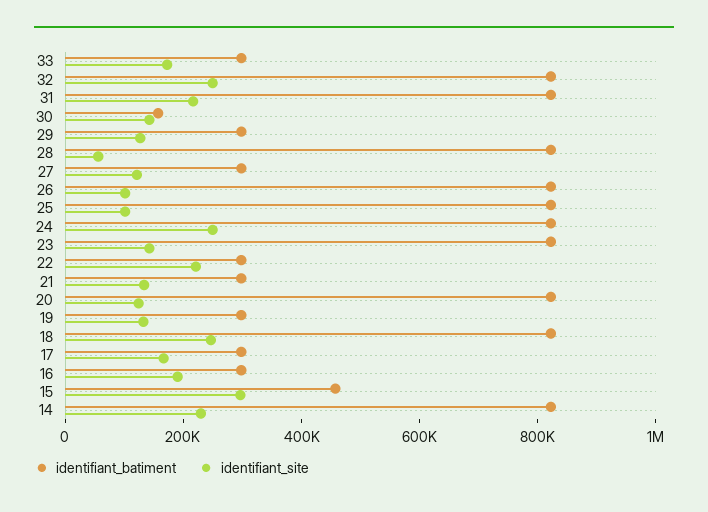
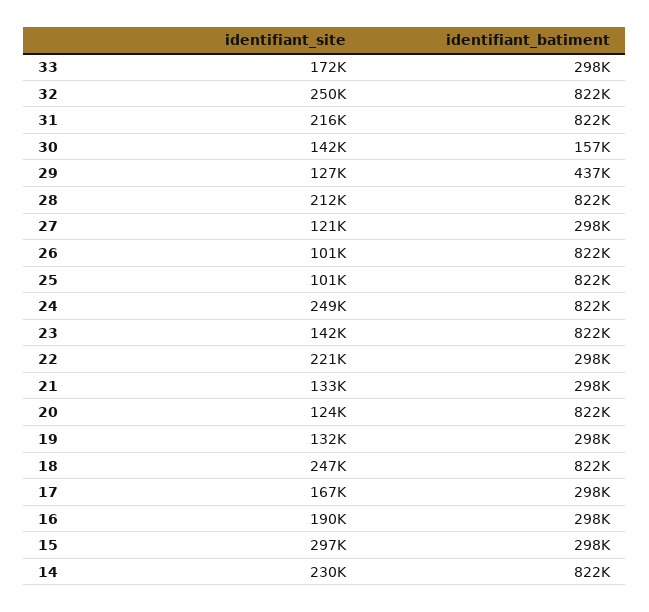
identifiant_batiment, 29: 300000 -> 437000
identifiant_site, 28: 50000 -> 212000
identifiant_batiment, 15: 450000 -> 298000

